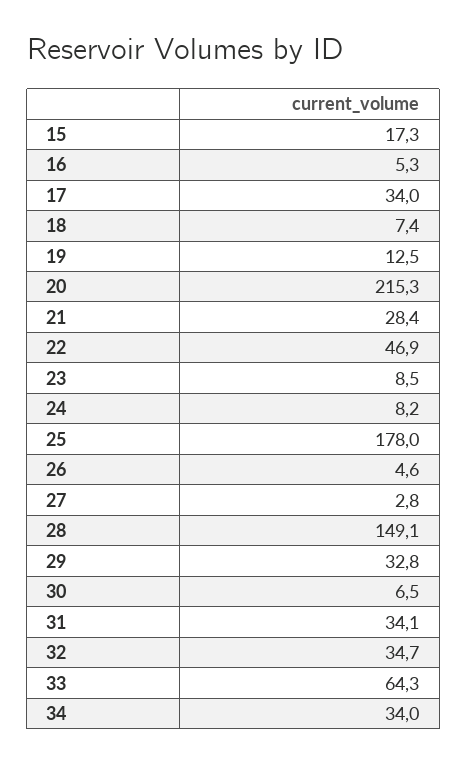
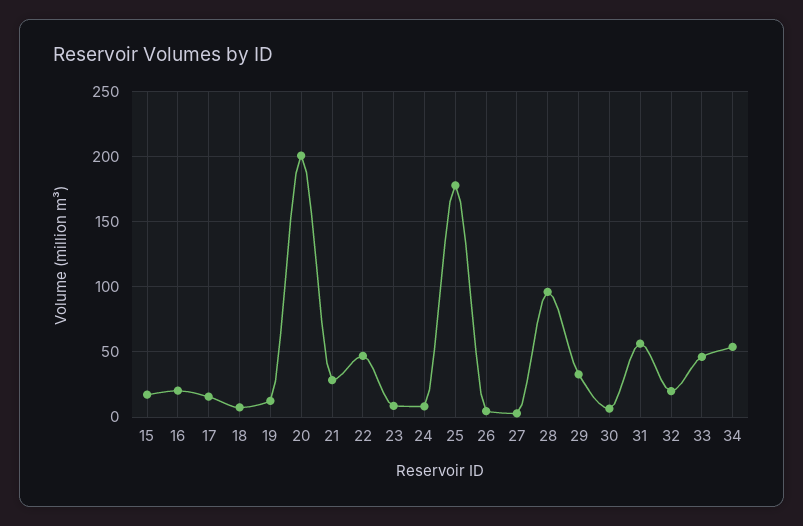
16: 5.3 -> 20
17: 34 -> 15
20: 215.3 -> 200
28: 149.1 -> 95
31: 34.1 -> 55
32: 34.7 -> 20
33: 64.3 -> 45
34: 34 -> 55

